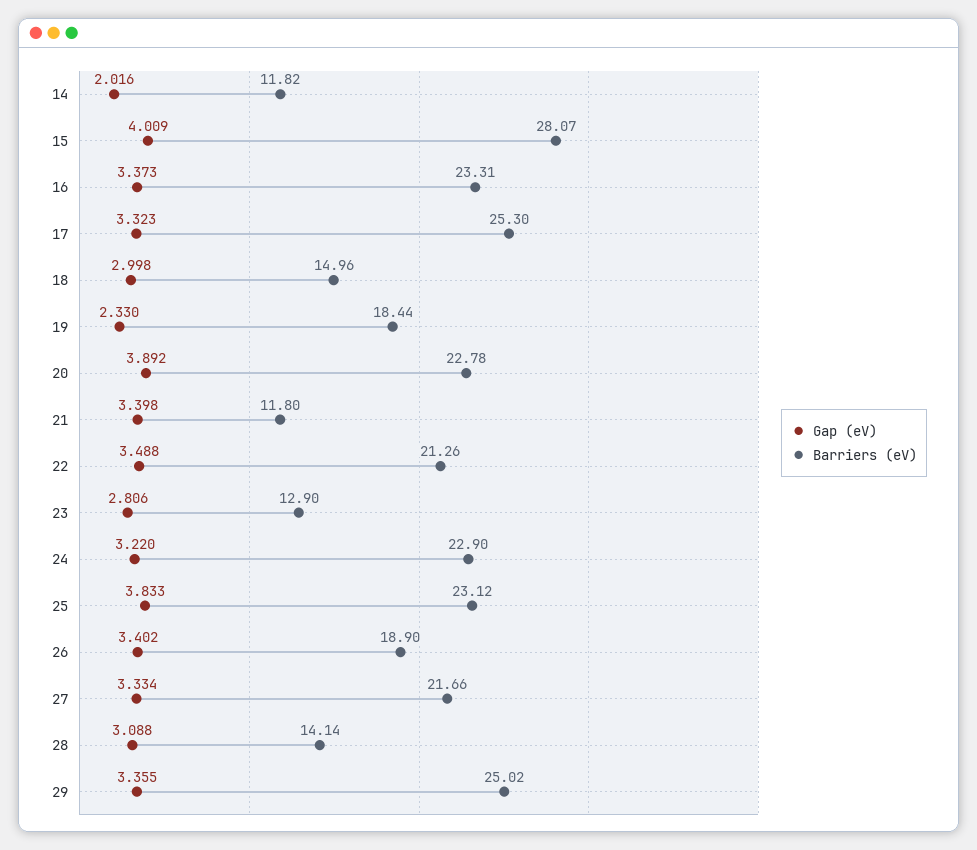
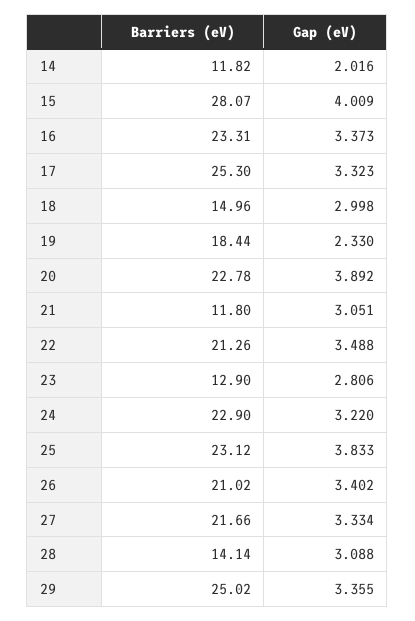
Gap (eV), 21: 3.398 -> 3.051
Barriers (eV), 26: 18.9 -> 21.02

